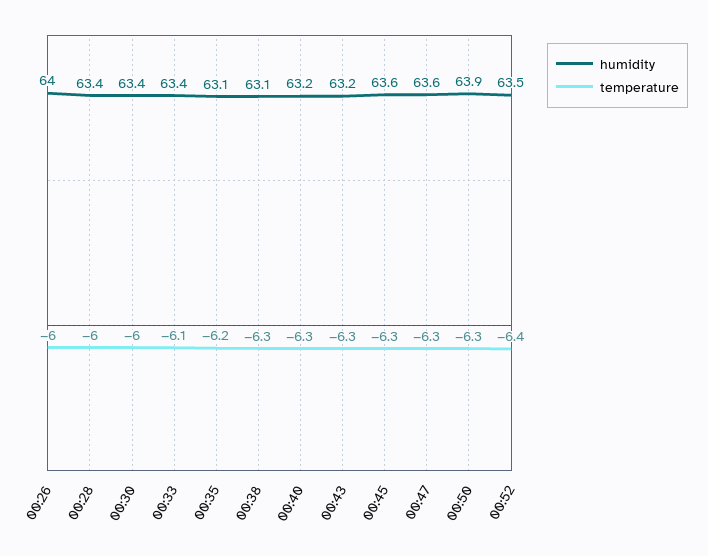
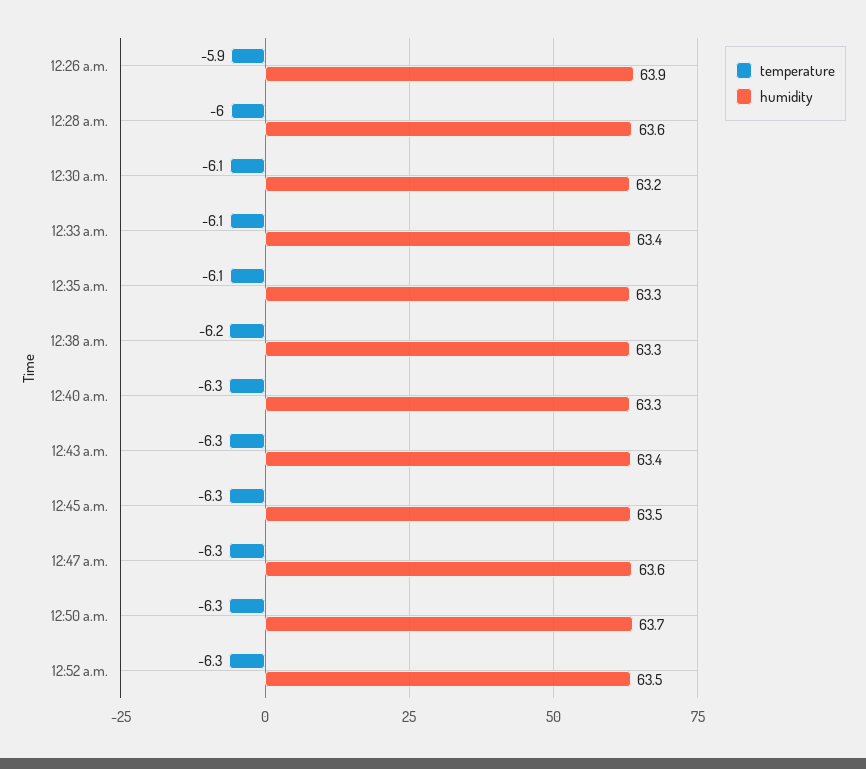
humidity, 00:26: 64 -> 63.9
temperature, 00:26: -6 -> -5.9
humidity, 00:28: 63.4 -> 63.6
humidity, 00:30: 63.4 -> 63.2
temperature, 00:30: -6 -> -6.1
humidity, 00:35: 63.1 -> 63.3
temperature, 00:35: -6.2 -> -6.1
humidity, 00:38: 63.1 -> 63.3
temperature, 00:38: -6.3 -> -6.2
humidity, 00:40: 63.2 -> 63.3
humidity, 00:43: 63.2 -> 63.4
humidity, 00:45: 63.6 -> 63.5
humidity, 00:50: 63.9 -> 63.7
temperature, 00:52: -6.4 -> -6.3

